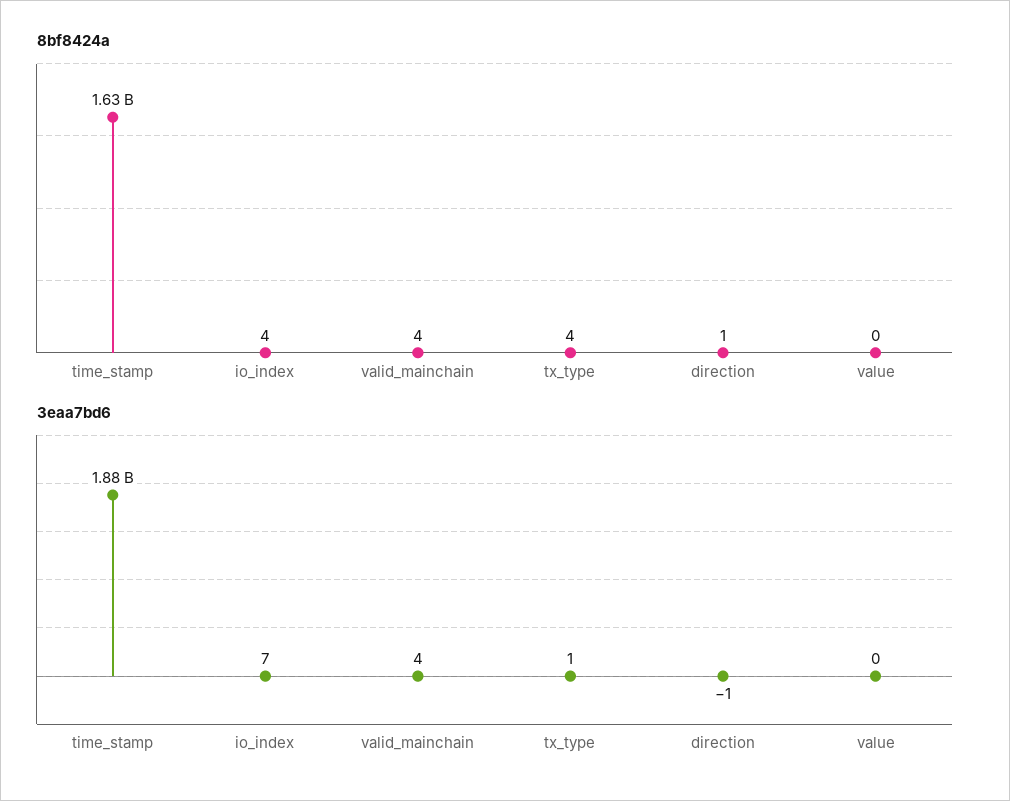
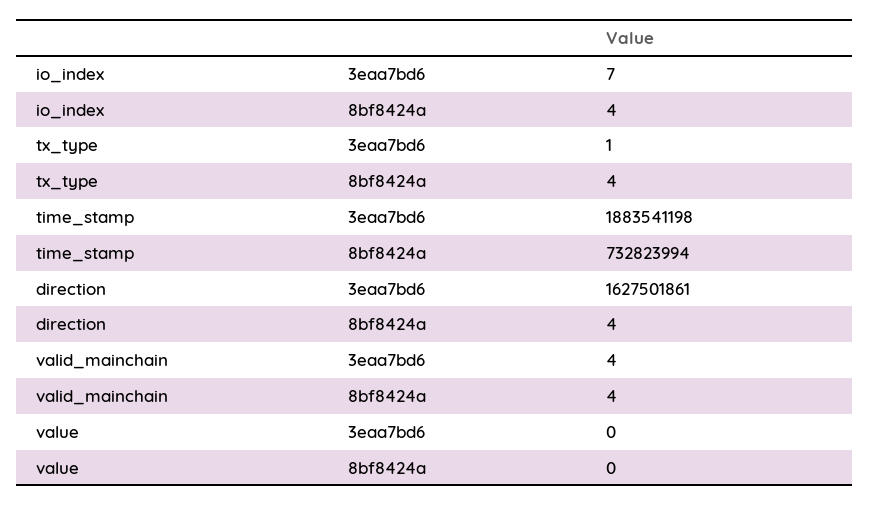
8bf8424a, time_stamp: 1630000000 -> 732823994
8bf8424a, direction: 1 -> 4
3eaa7bd6, direction: -1 -> 1627501861

